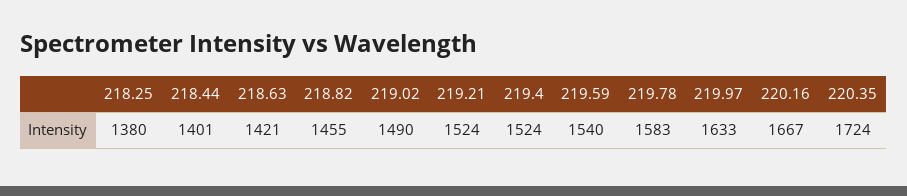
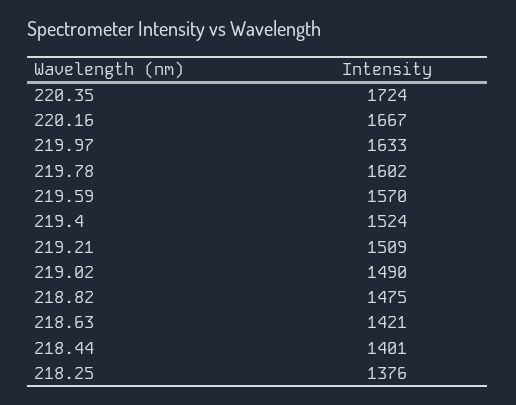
218.25: 1380 -> 1376
218.82: 1455 -> 1475
219.21: 1524 -> 1509
219.59: 1540 -> 1570
219.78: 1583 -> 1602

